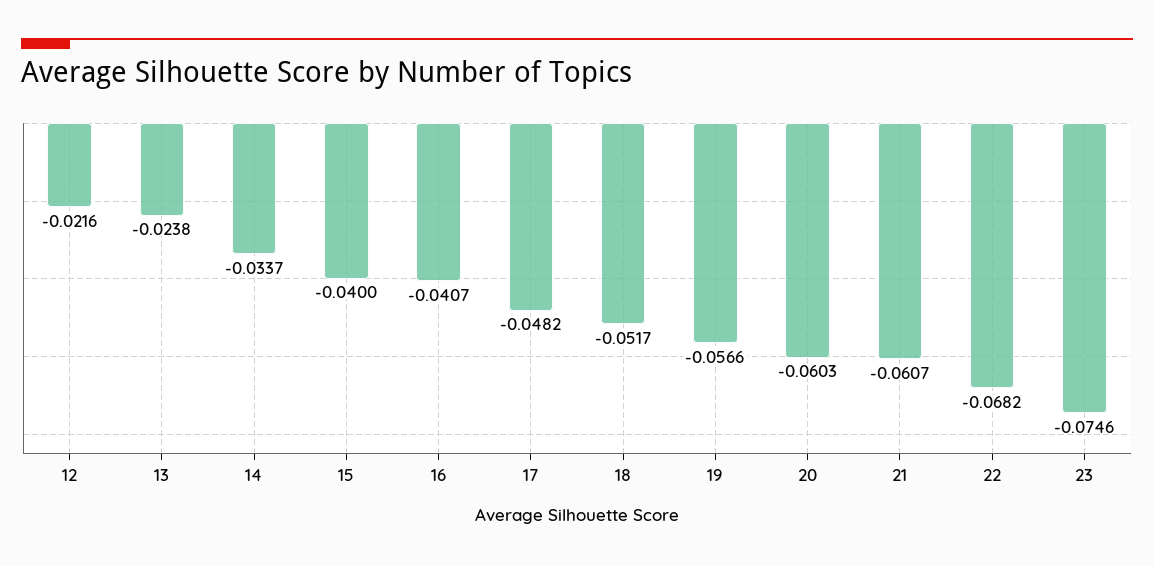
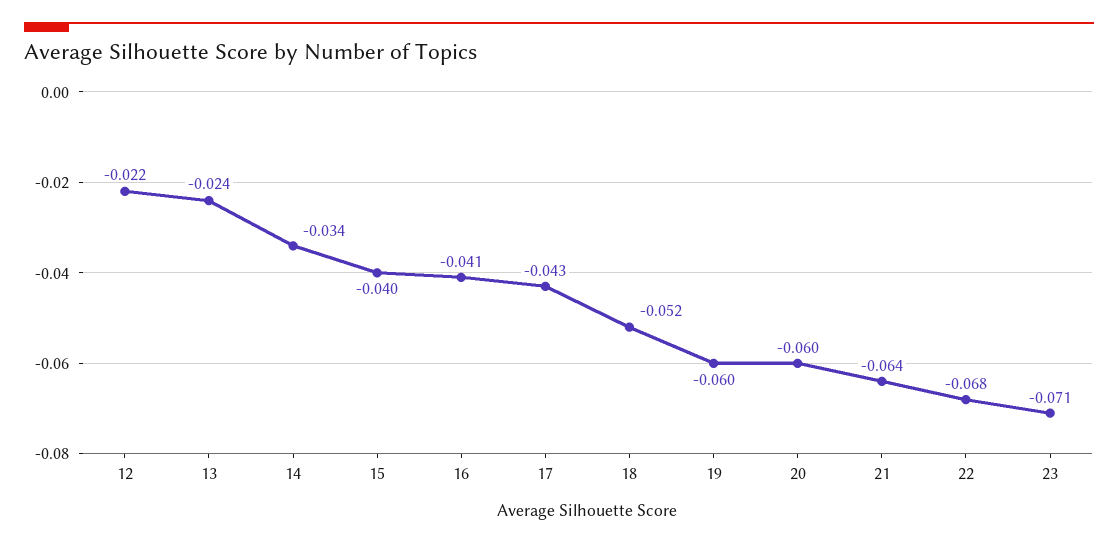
17: -0.0482 -> -0.043
19: -0.0566 -> -0.06
21: -0.0607 -> -0.064
23: -0.0746 -> -0.071

